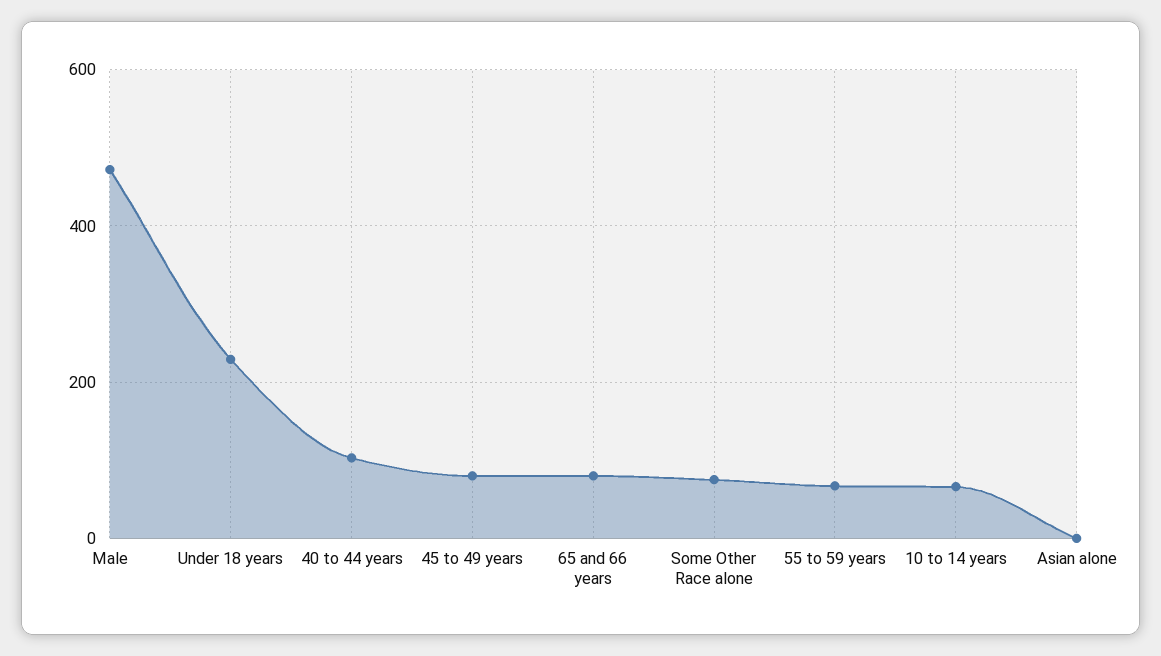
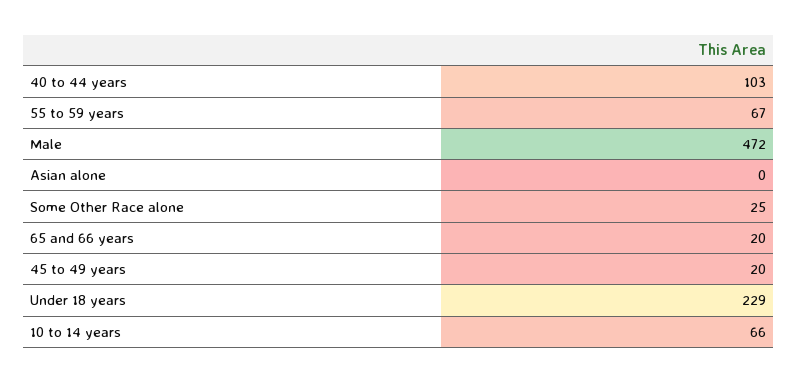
45 to 49 years: 80 -> 20
65 and 66 years: 80 -> 20
Some Other Race alone: 80 -> 25

